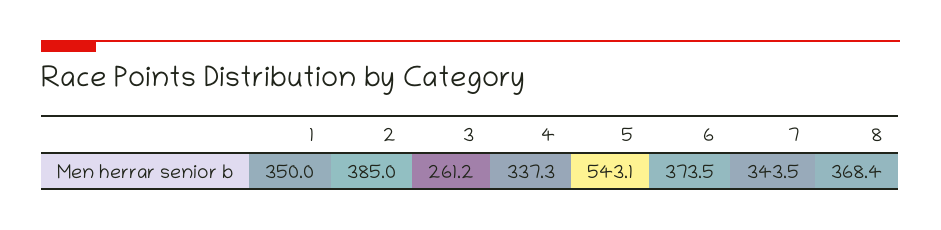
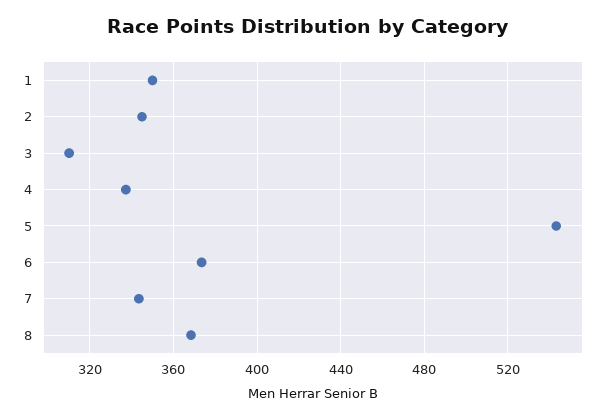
2: 385 -> 345
3: 261.2 -> 310

